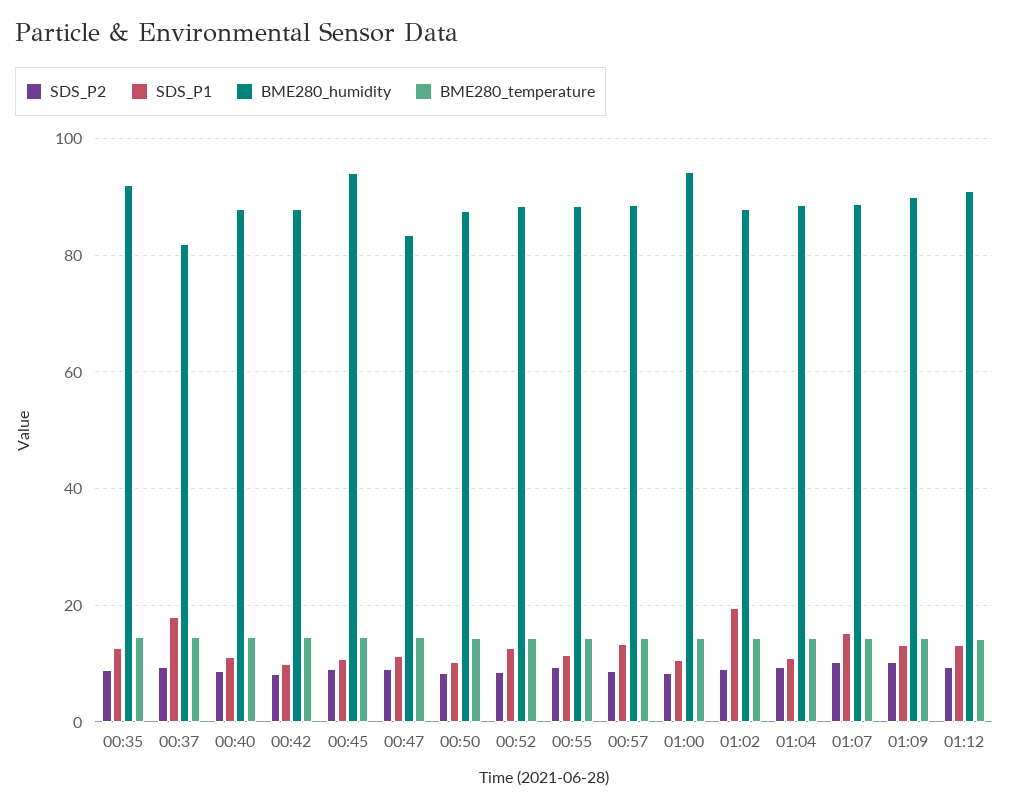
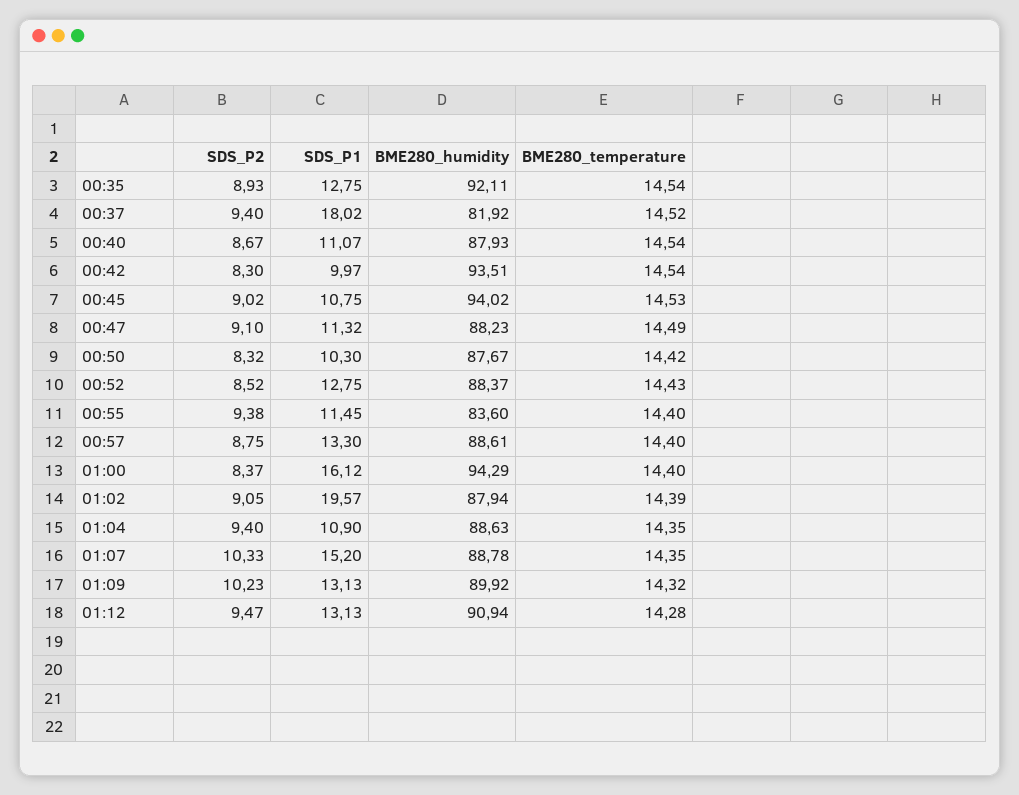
BME280_humidity, 00:42: 88 -> 93.51
BME280_humidity, 00:47: 84 -> 88.23
BME280_humidity, 00:55: 88 -> 83.6
SDS_P1, 01:00: 10 -> 16.12

